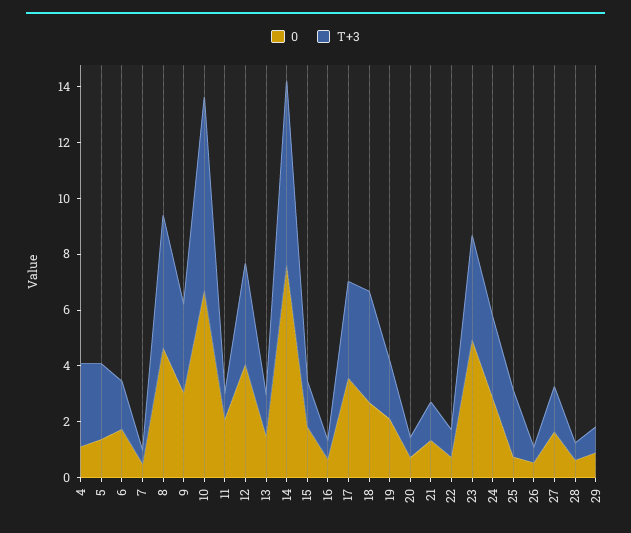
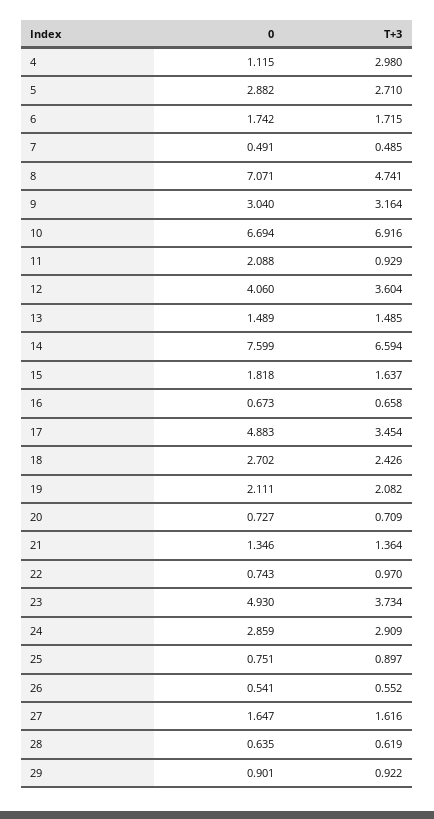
0, 5: 1.5 -> 2.882
0, 8: 4.5 -> 7.071
0, 17: 3.5 -> 4.883
T+3, 18: 4 -> 2.426
T+3, 25: 2.5 -> 0.897

